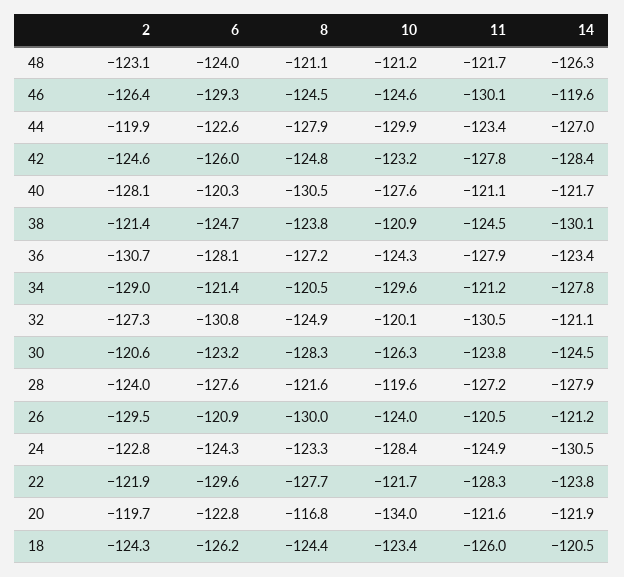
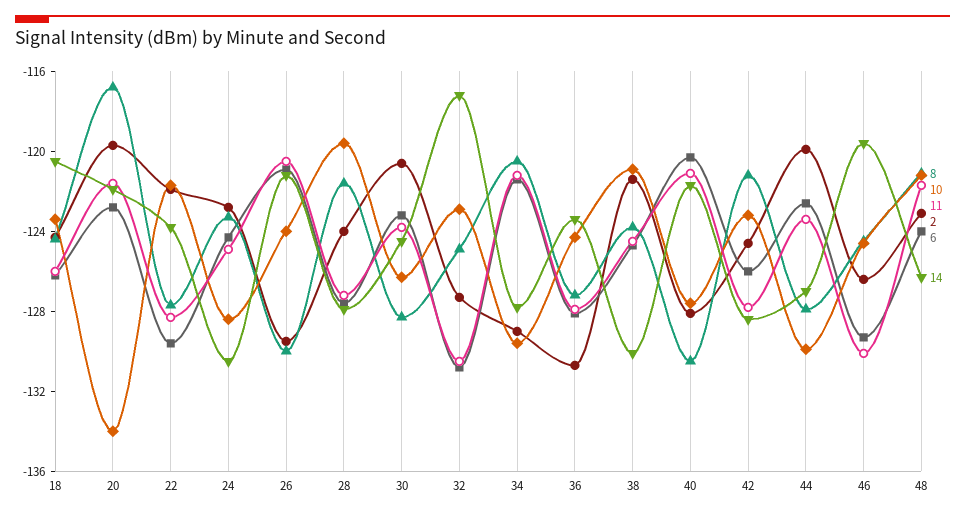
8, 42: -124.8 -> -121
10, 32: -120.1 -> -123
14, 32: -121.1 -> -117

